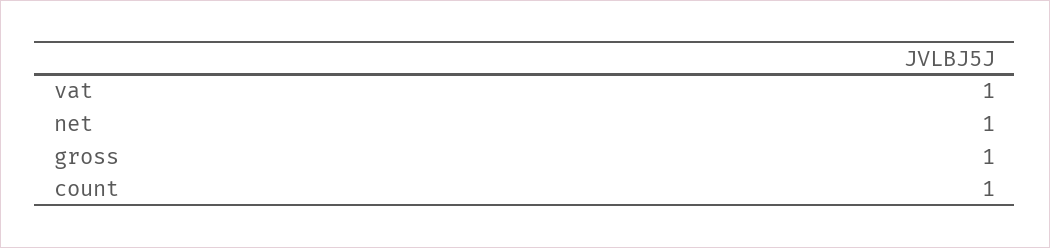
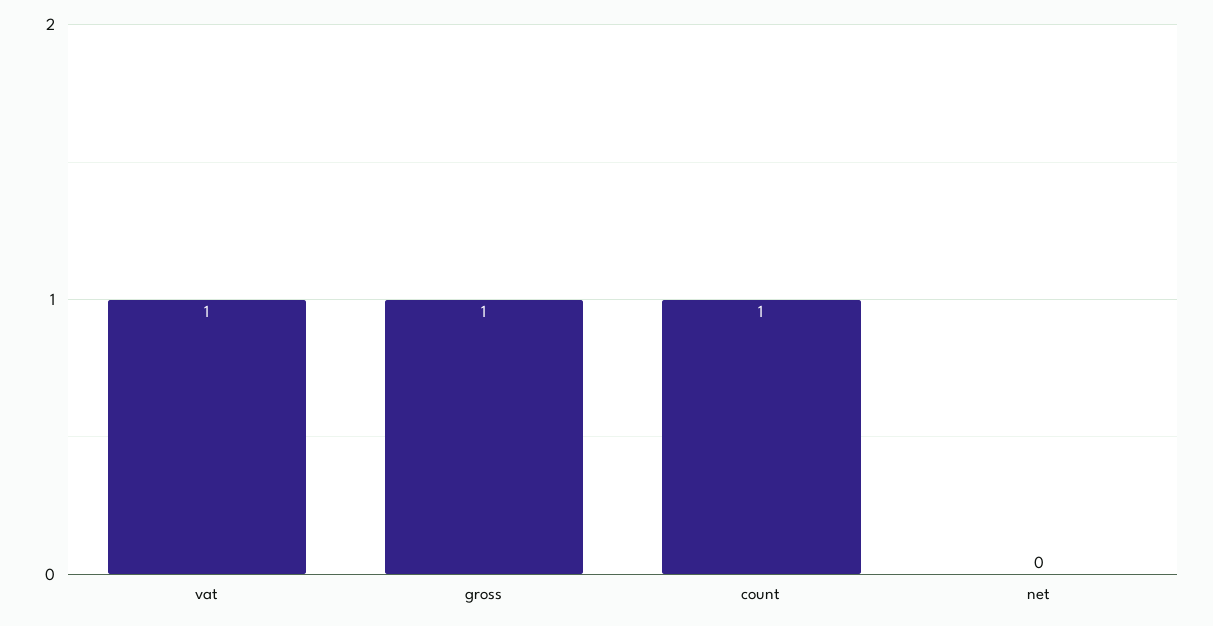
net: 1 -> 0

